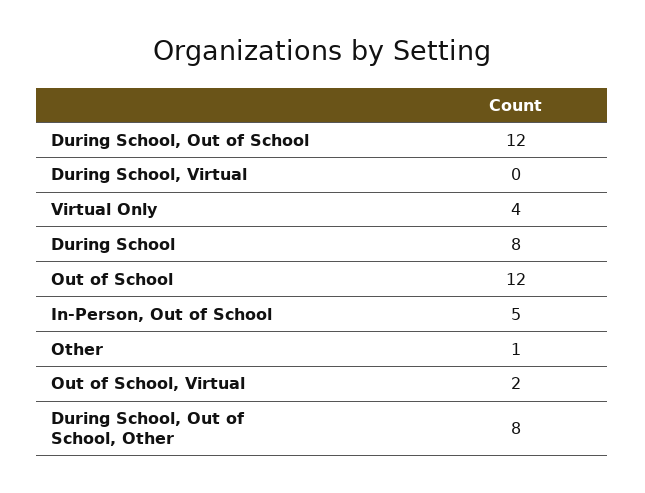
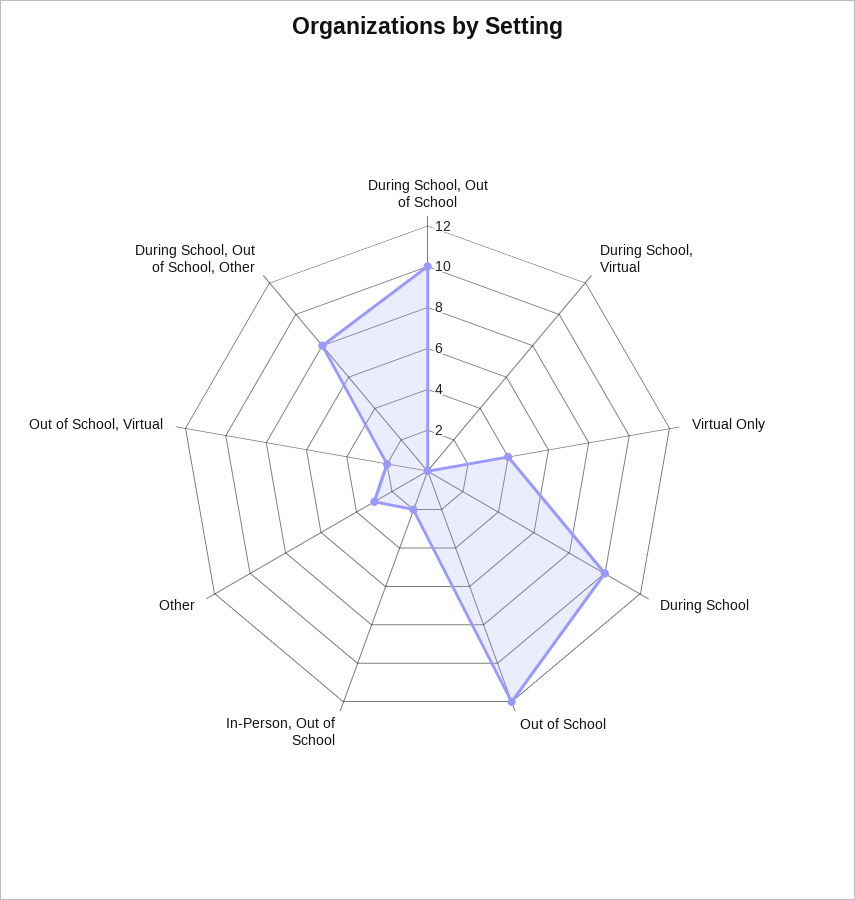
During School, Out of School: 12 -> 10
During School: 8 -> 10
In-Person, Out of School: 5 -> 2
Other: 1 -> 3

